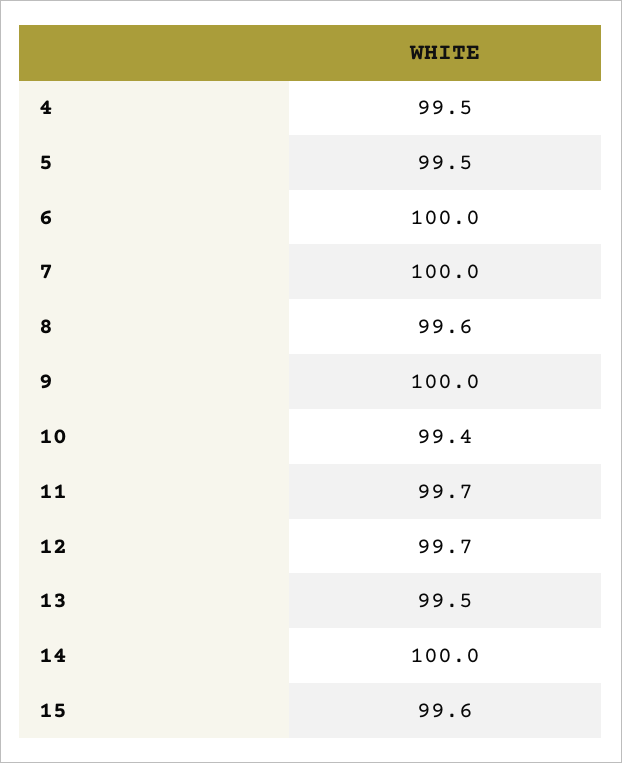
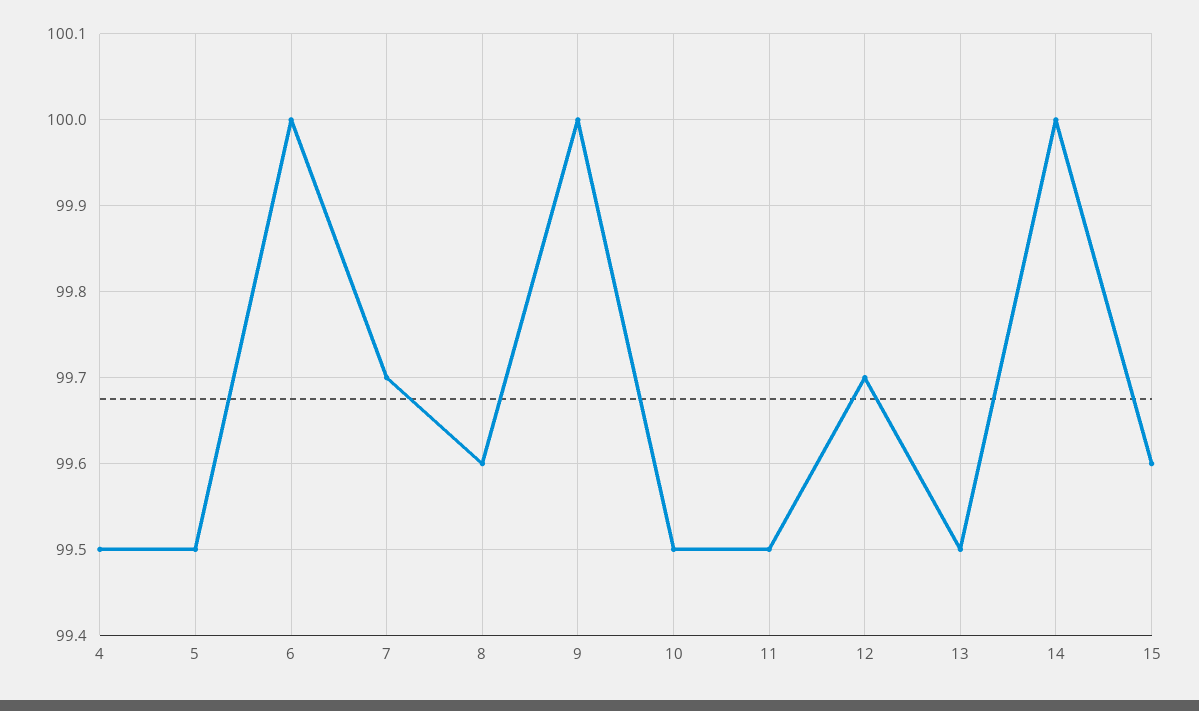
7: 100 -> 99.7
10: 99.4 -> 99.5
11: 99.7 -> 99.5

